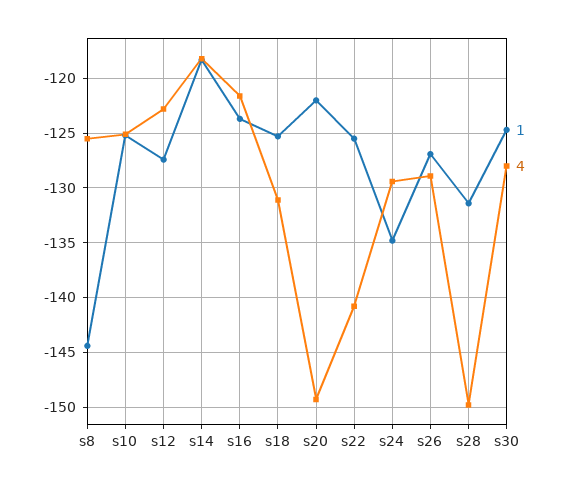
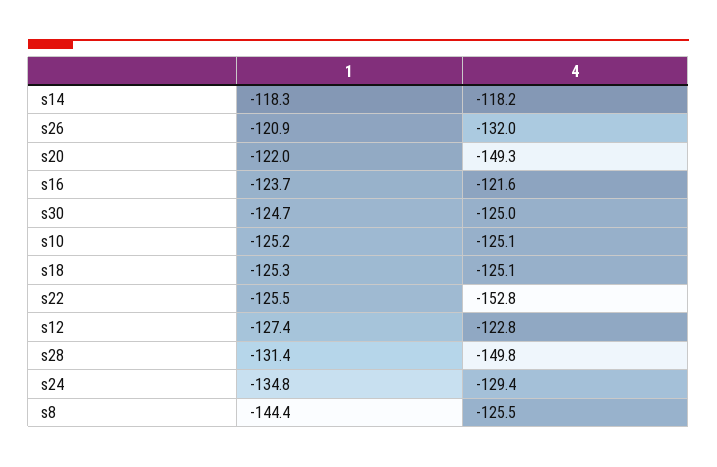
4, s18: -131 -> -125.1
4, s22: -141 -> -152.8
1, s26: -127 -> -120.9
4, s26: -129 -> -132
4, s30: -128 -> -125

